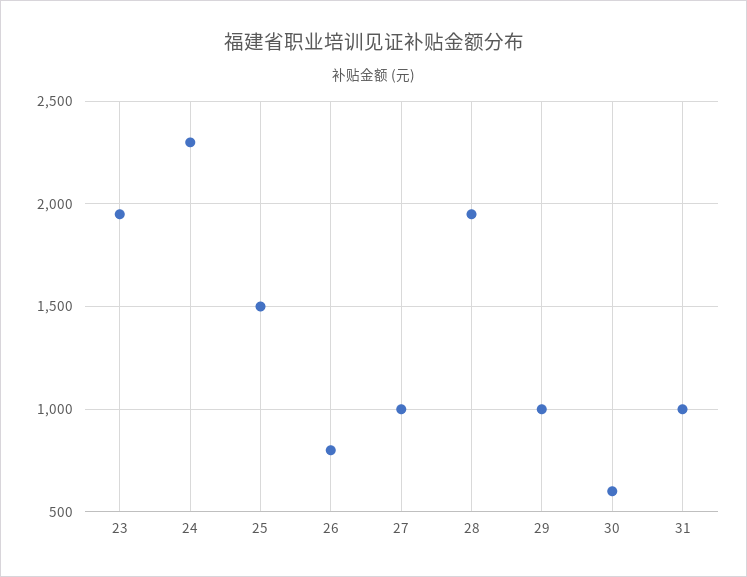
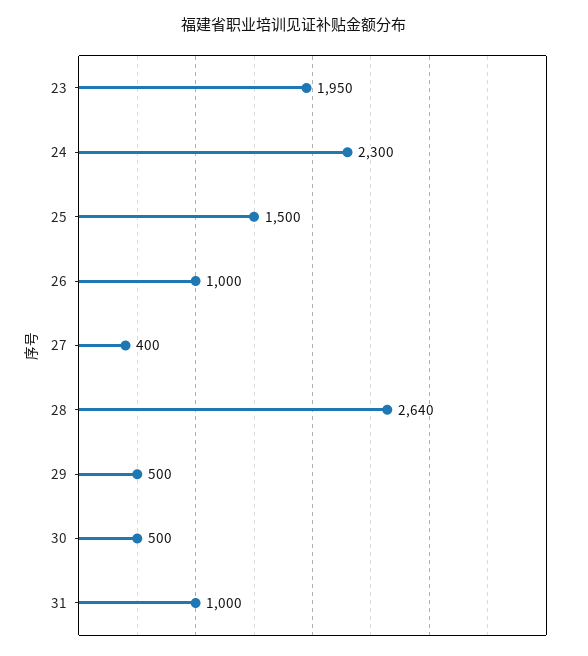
26: 800 -> 1000
27: 1000 -> 400
28: 1950 -> 2640
29: 1000 -> 500
30: 600 -> 500

